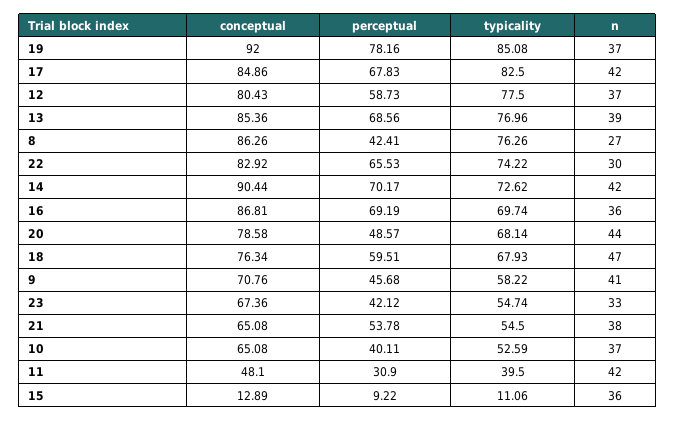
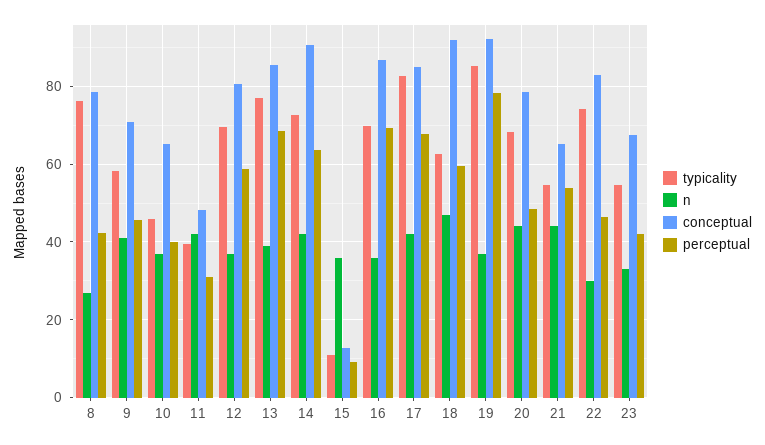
typicality, 12: 77.5 -> 70
conceptual, 8: 86.26 -> 78
perceptual, 22: 65.53 -> 46
perceptual, 14: 70.17 -> 64
conceptual, 18: 76.34 -> 92
typicality, 18: 67.93 -> 62
n, 21: 38 -> 44
typicality, 10: 52.59 -> 46

